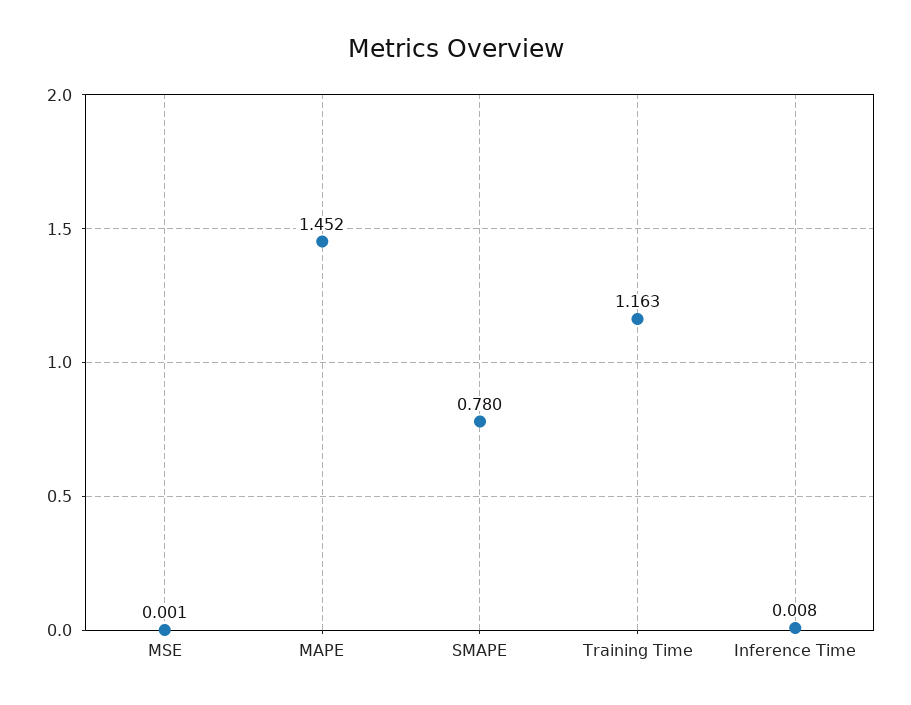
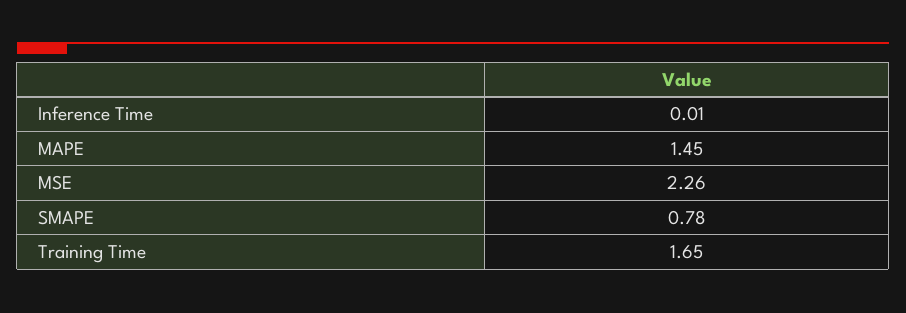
MSE: 0.001 -> 2.26
Training Time: 1.163 -> 1.65

